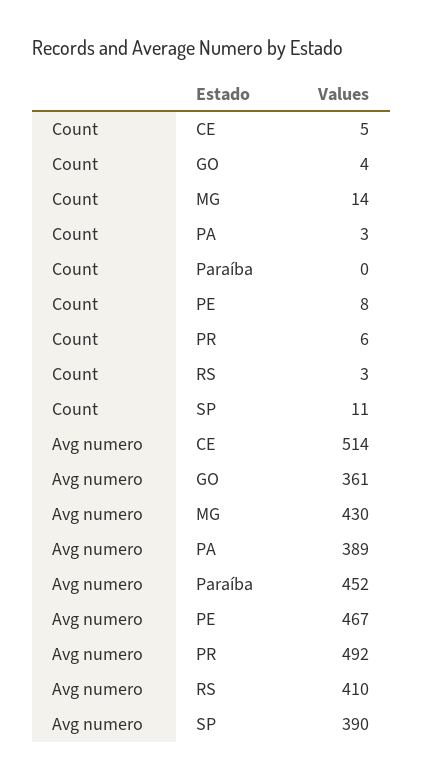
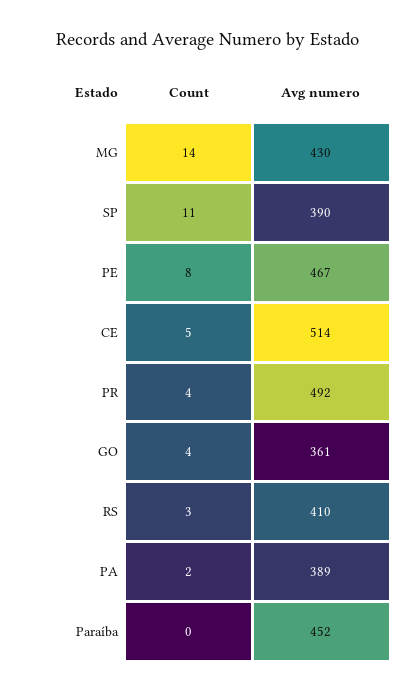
Count, PA: 3 -> 2
Count, PR: 6 -> 4

